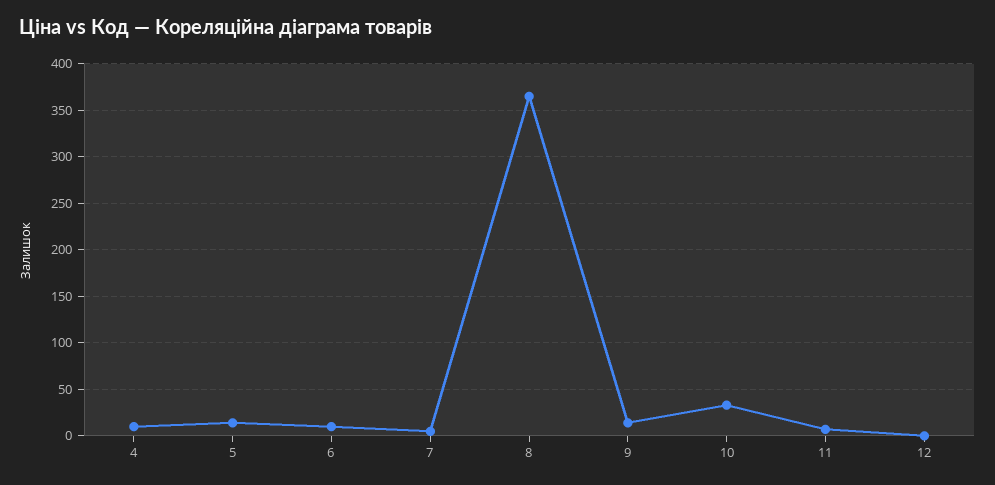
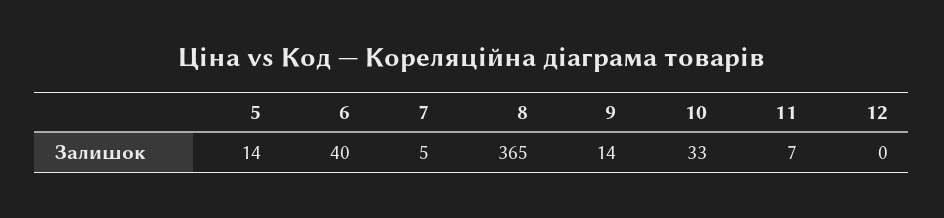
4: 10 -> none
6: 10 -> 40

